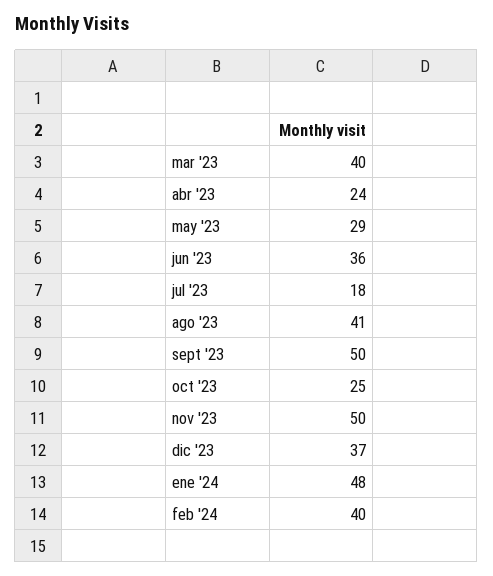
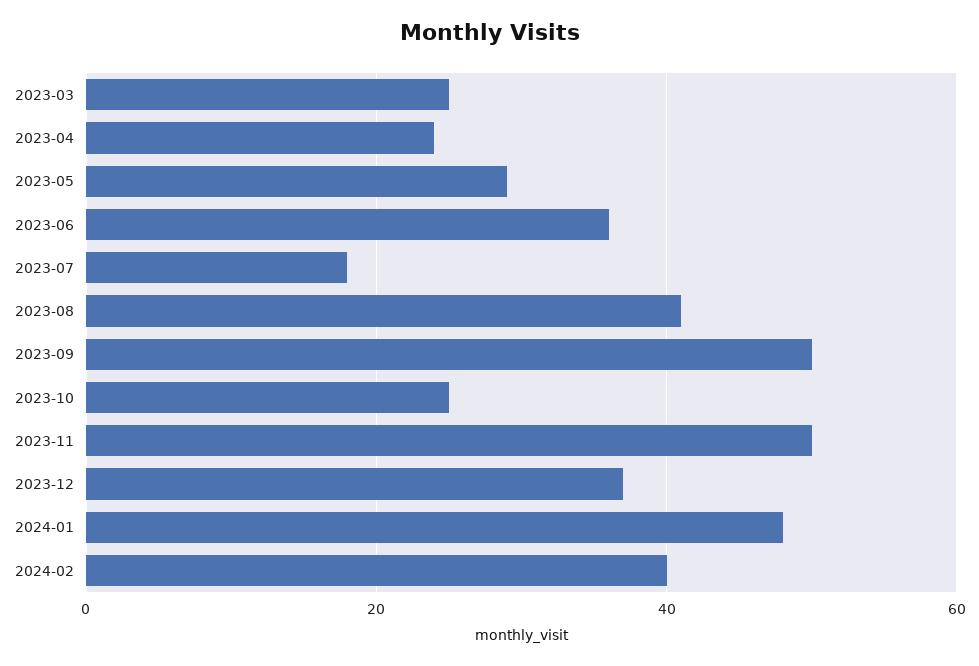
mar '23: 40 -> 25

